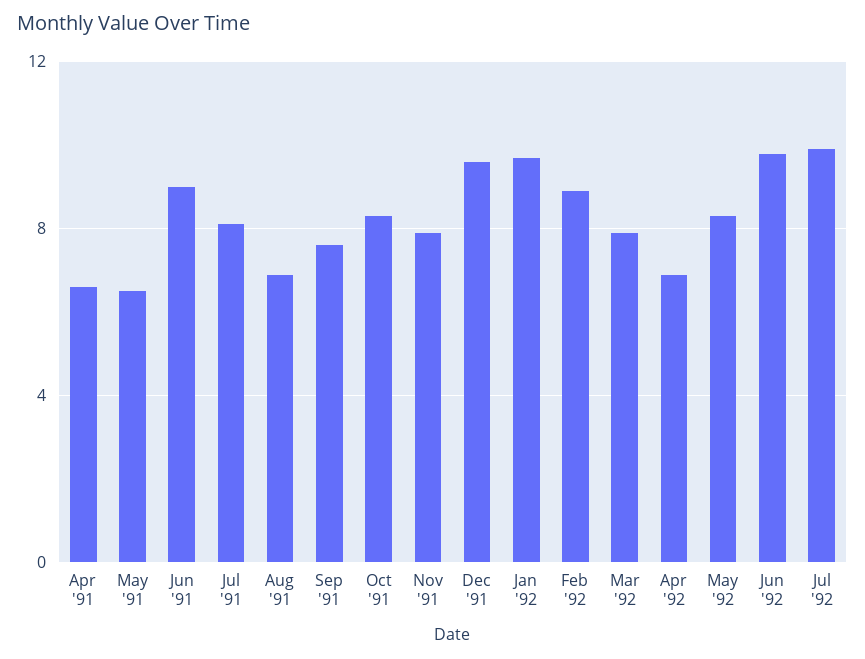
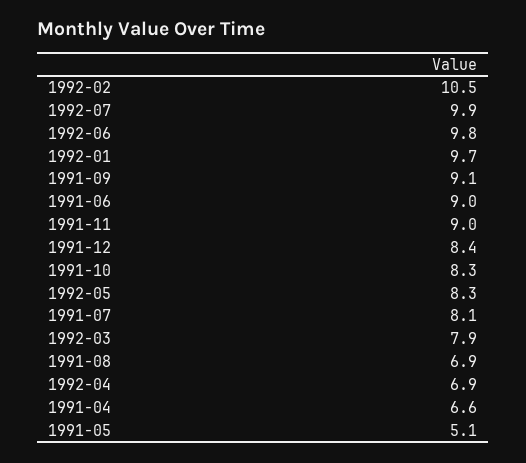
May '91: 6.5 -> 5.1
Sep '91: 7.5 -> 9.1
Nov '91: 8 -> 9
Dec '91: 9.5 -> 8.4
Feb '92: 9 -> 10.5

